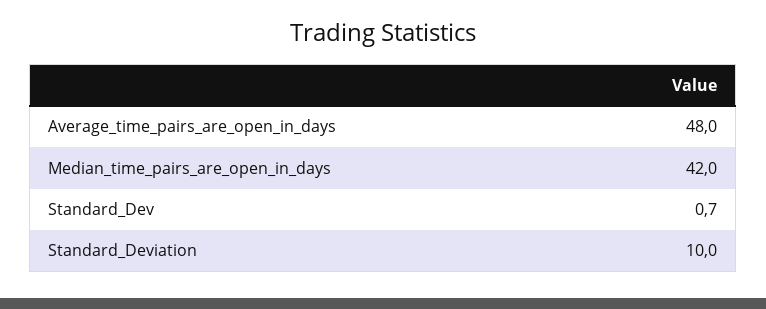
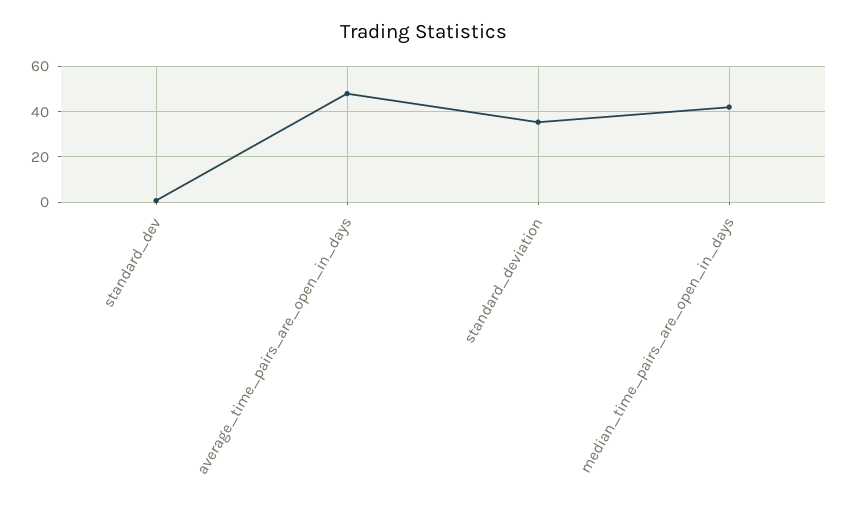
Standard_Deviation: 10 -> 35

